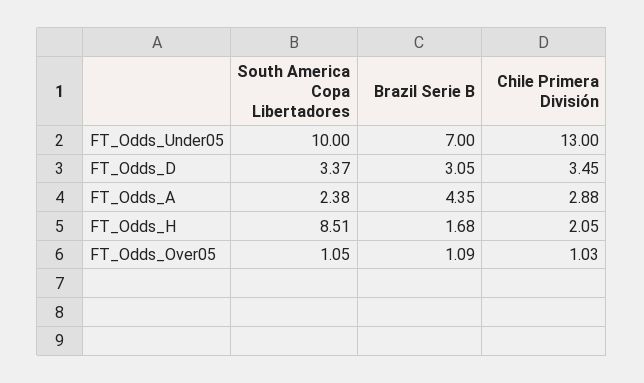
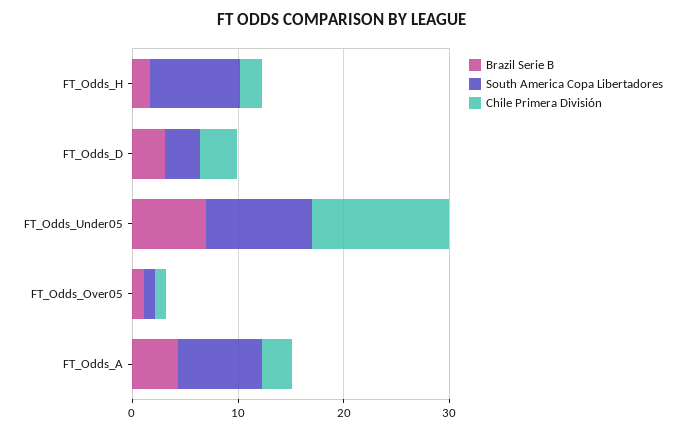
South America Copa Libertadores, FT_Odds_A: 2.38 -> 8

